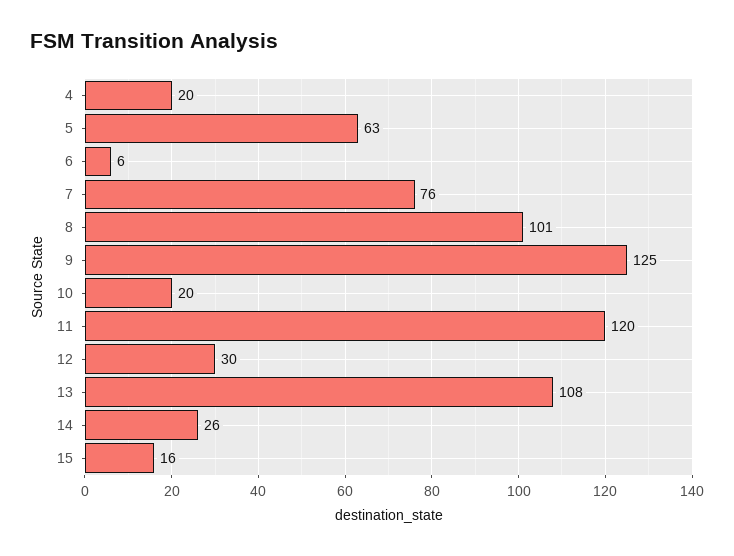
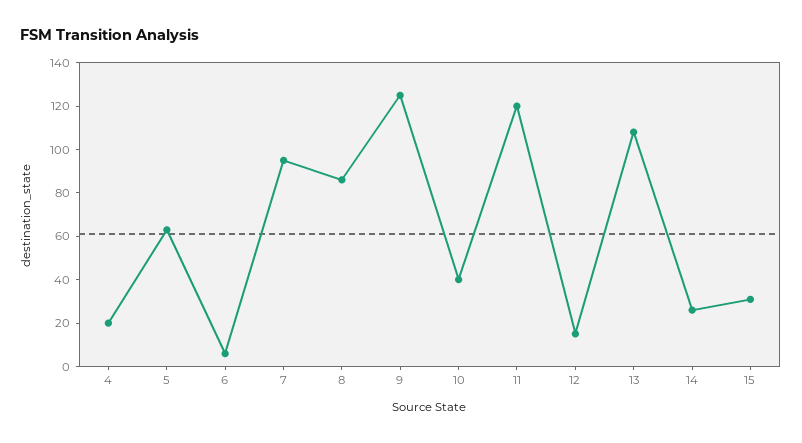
7: 76 -> 95
8: 101 -> 85
10: 20 -> 40
12: 30 -> 15
15: 16 -> 30

